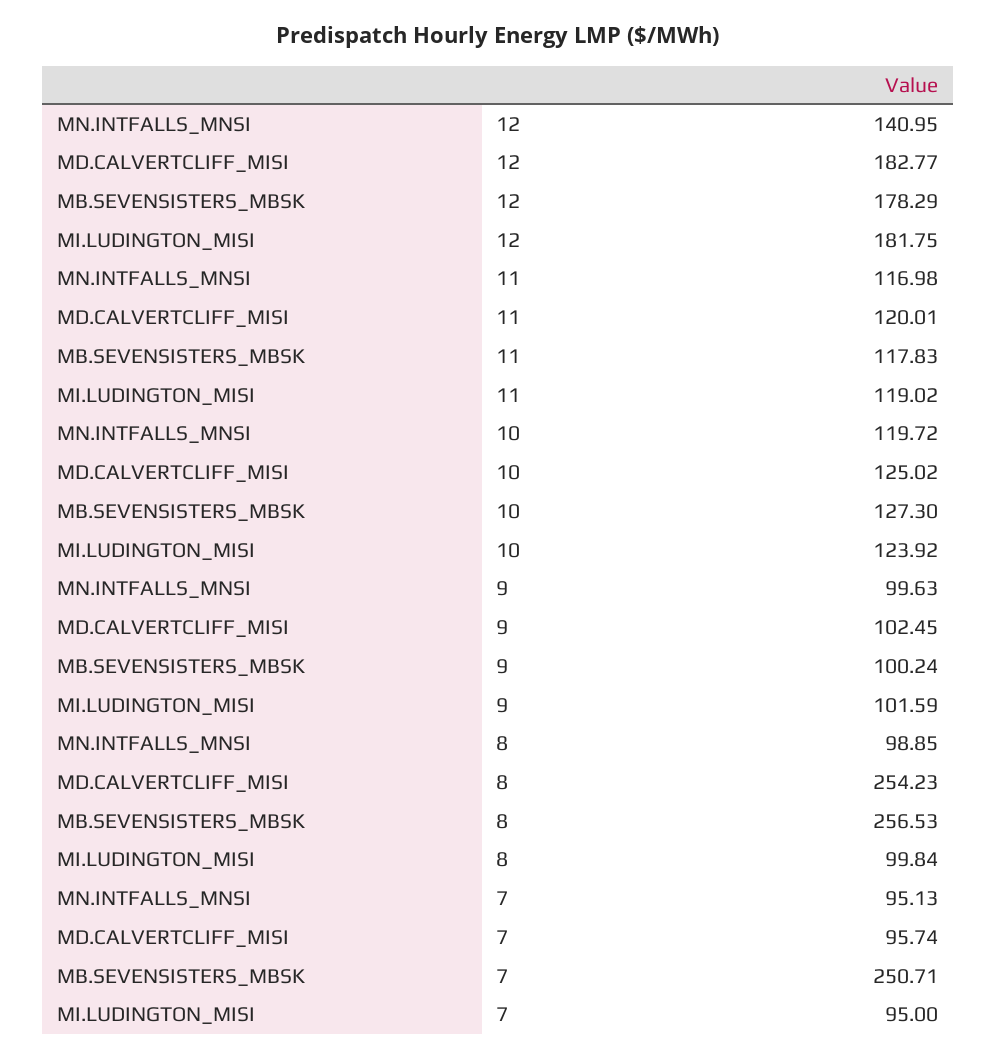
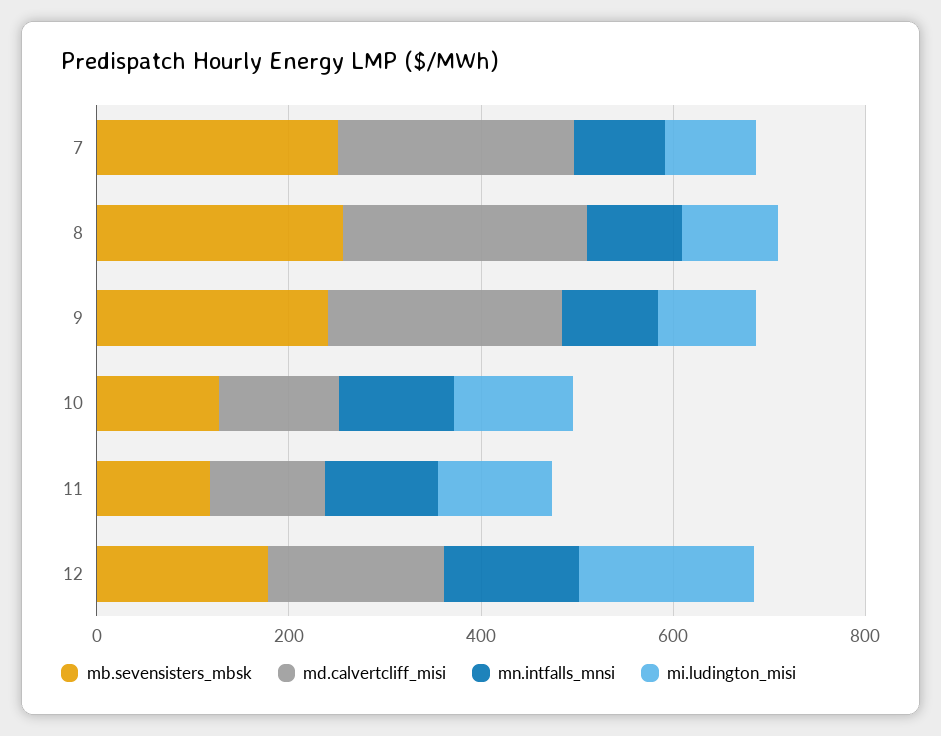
MD.CALVERTCLIFF_MISI, 9: 102.45 -> 250
MB.SEVENSISTERS_MBSK, 9: 100.24 -> 250
MD.CALVERTCLIFF_MISI, 7: 95.74 -> 250

